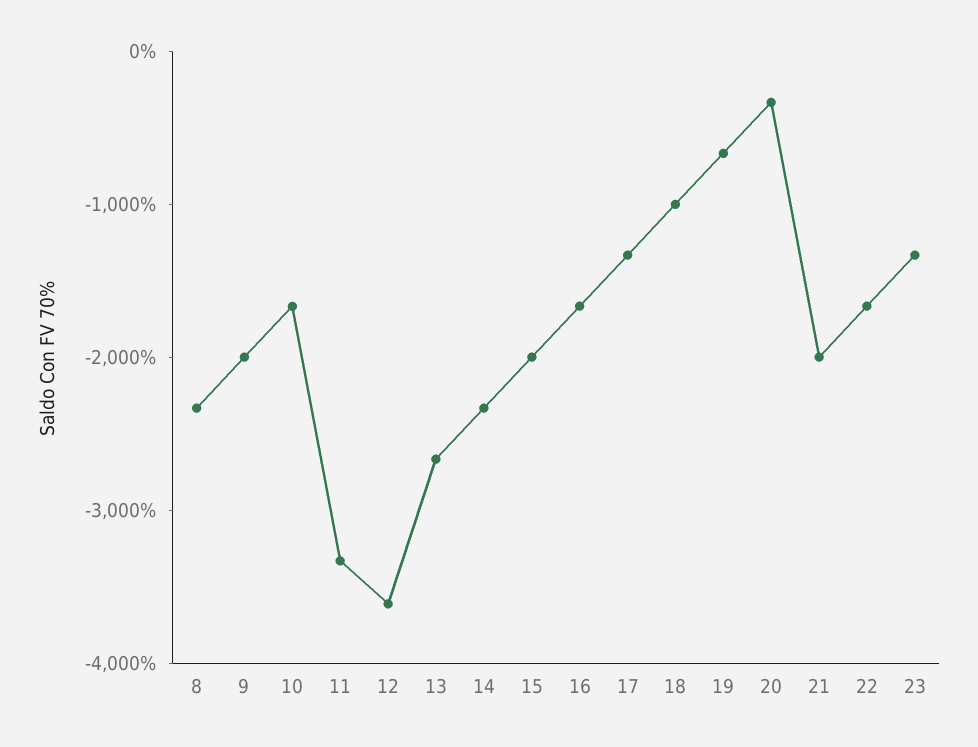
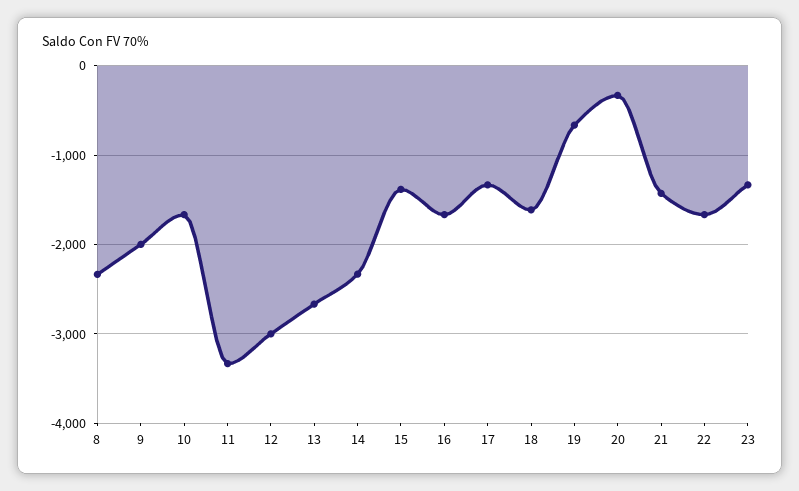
12: -3600 -> -3000
15: -2000 -> -1400
18: -1000 -> -1600
21: -2000 -> -1400

